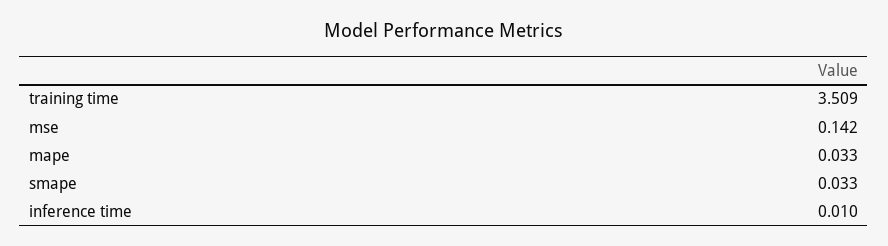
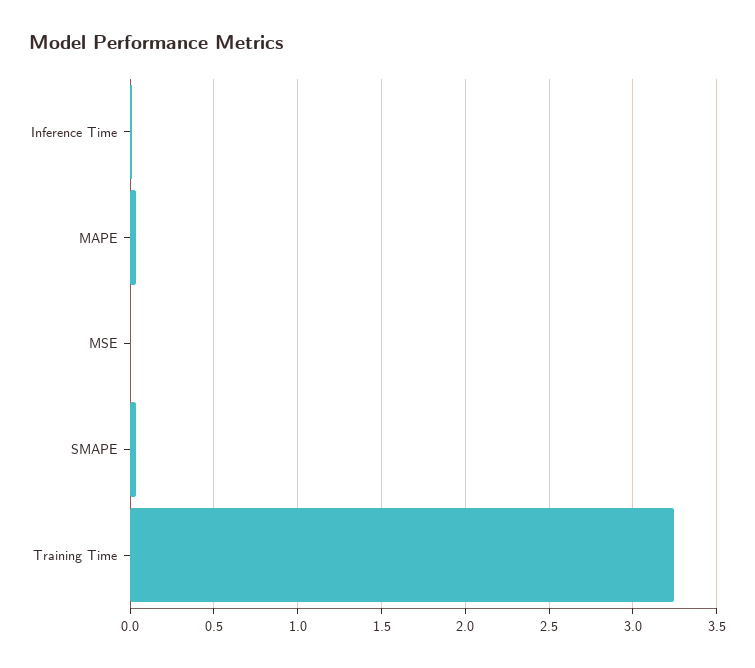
training time: 3.509 -> 3.25
mse: 0.142 -> 0

